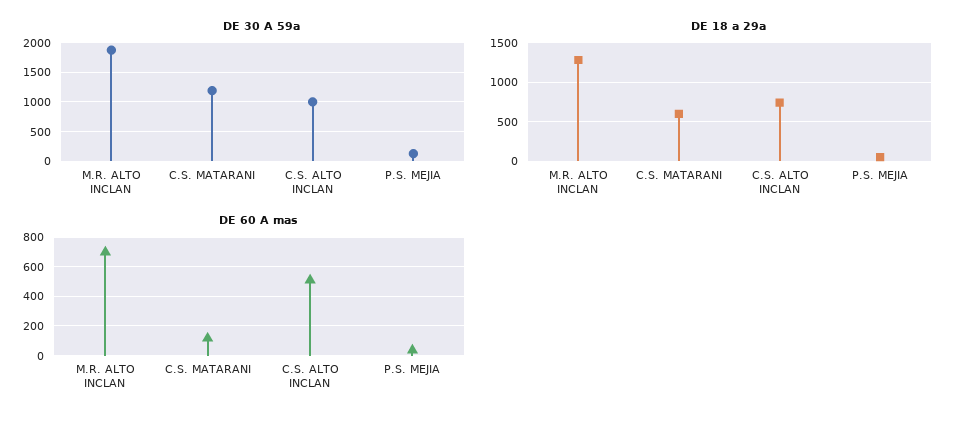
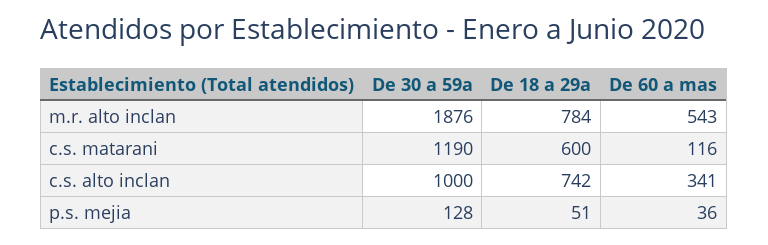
DE 18 a 29a, M.R. ALTO INCLAN: 1300 -> 784
DE 60 A mas, M.R. ALTO INCLAN: 700 -> 543
DE 60 A mas, C.S. ALTO INCLAN: 500 -> 341

